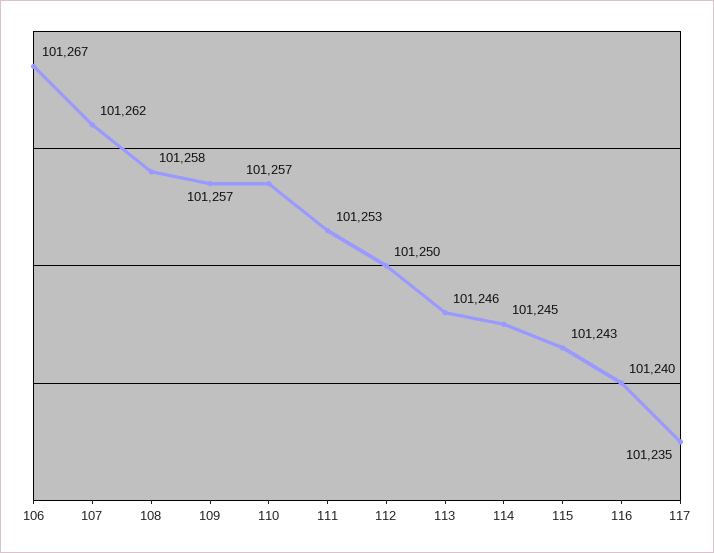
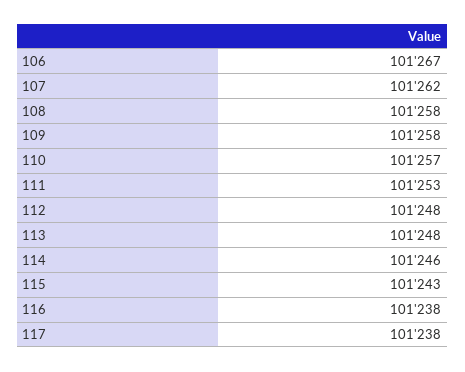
109: 101257 -> 101258
112: 101250 -> 101248
113: 101246 -> 101248
114: 101245 -> 101246
116: 101240 -> 101238
117: 101235 -> 101238

